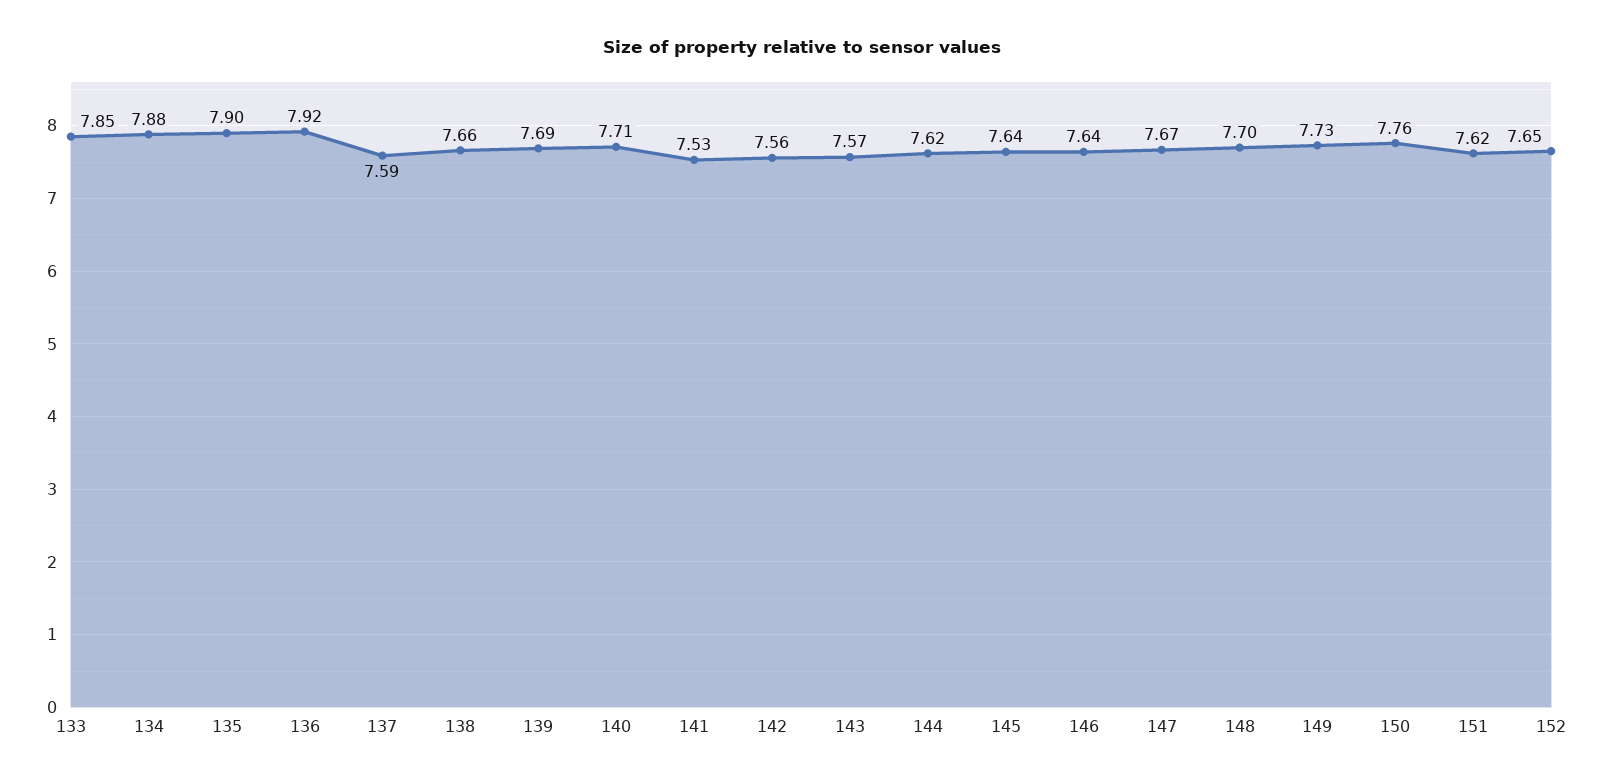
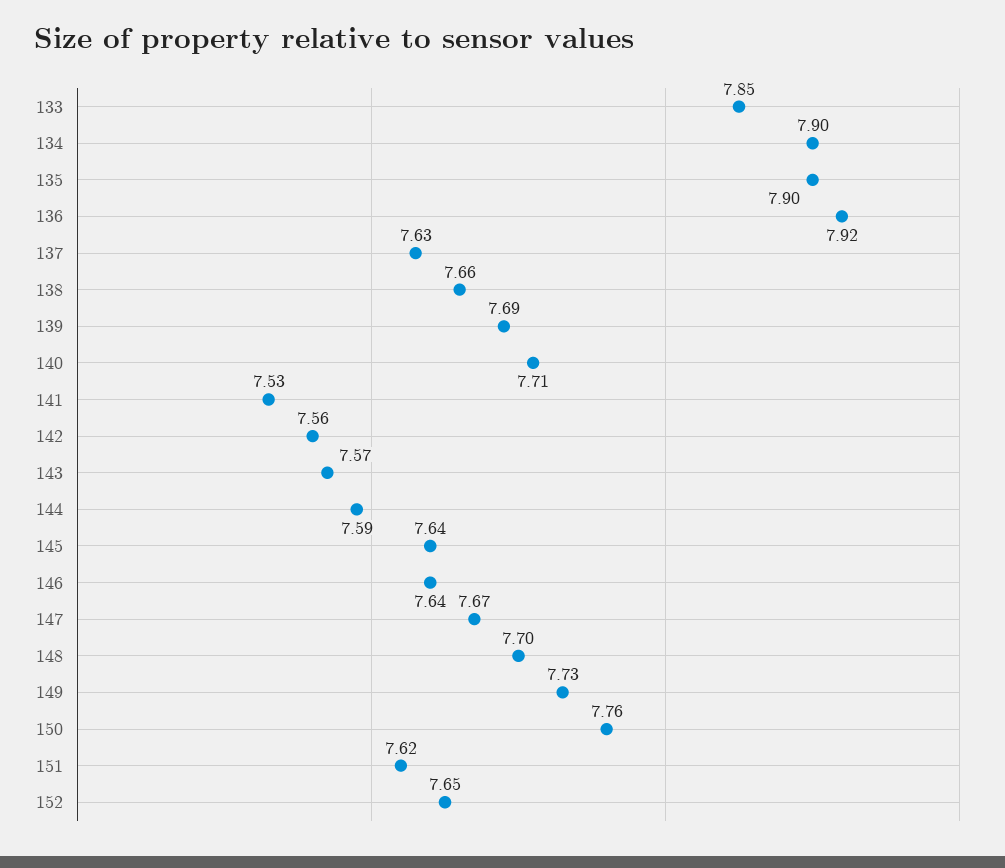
134: 7.88 -> 7.9
137: 7.59 -> 7.63
144: 7.62 -> 7.59

